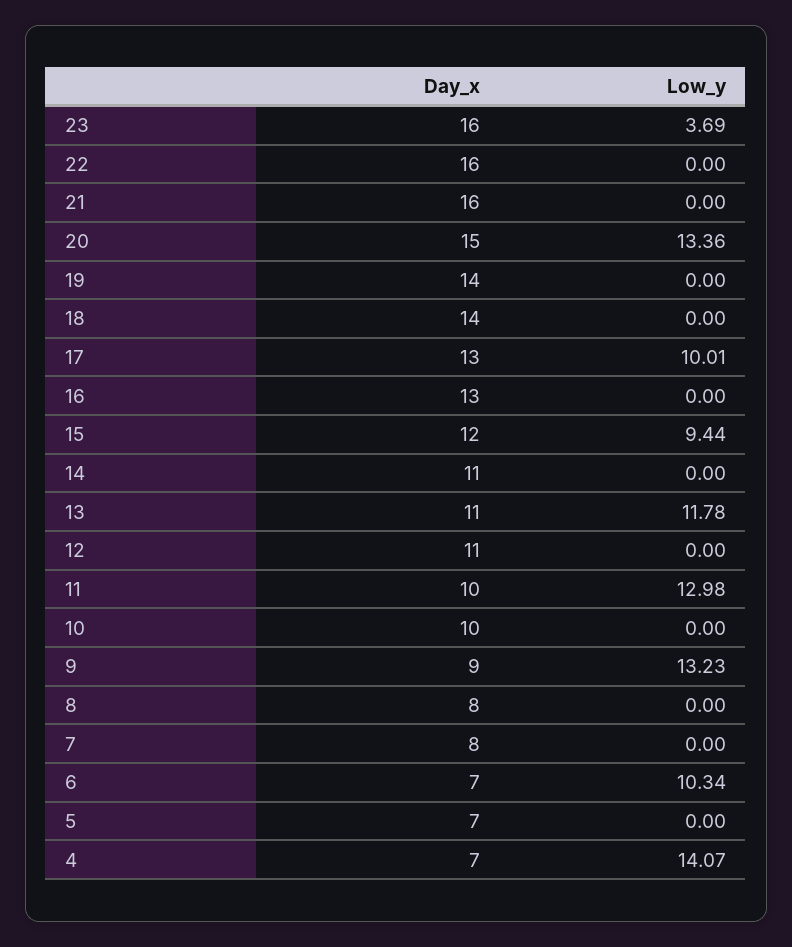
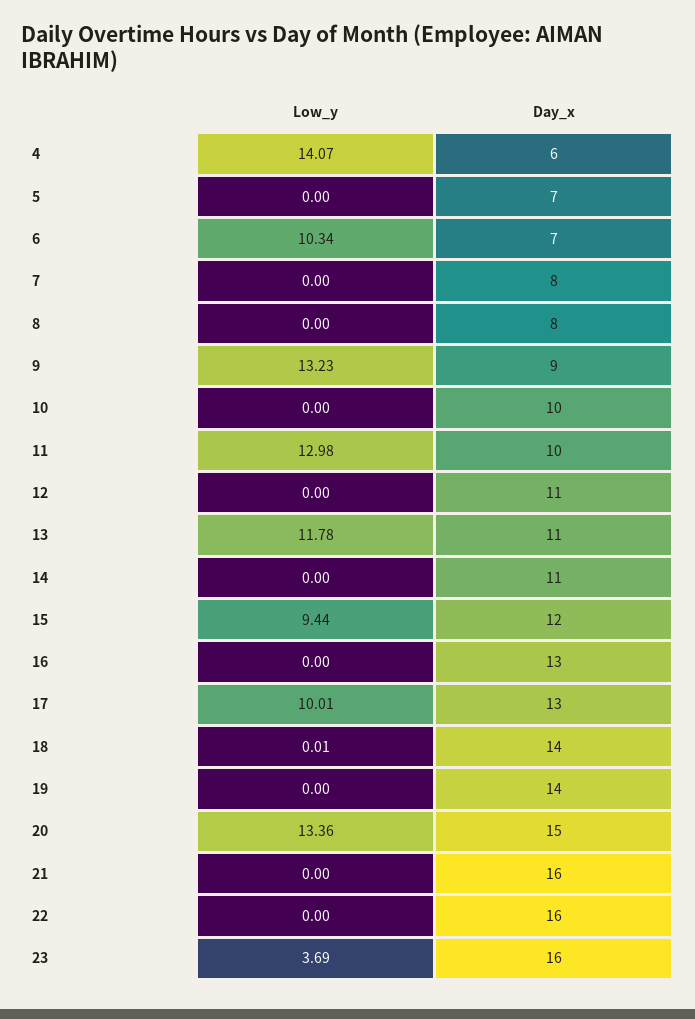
Low_y, 18: 0 -> 0.01
Day_x, 4: 7 -> 6

